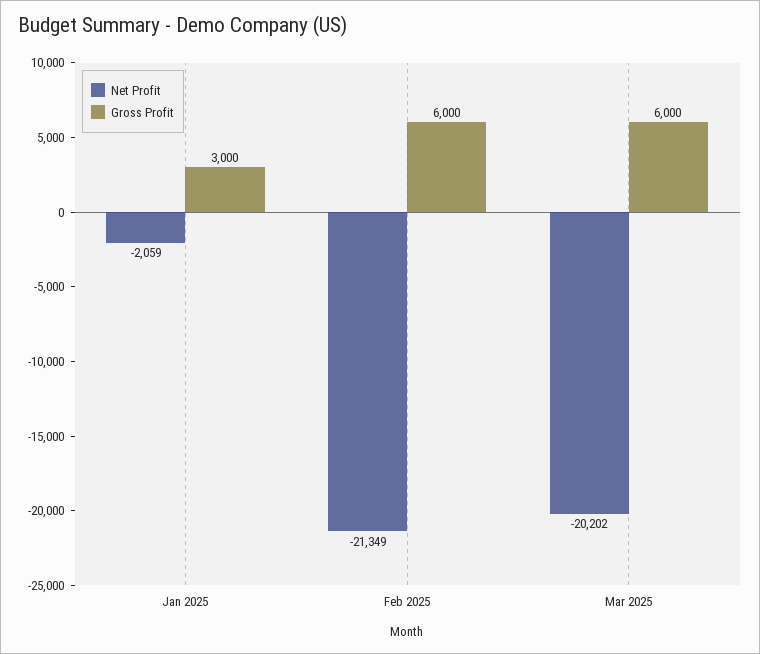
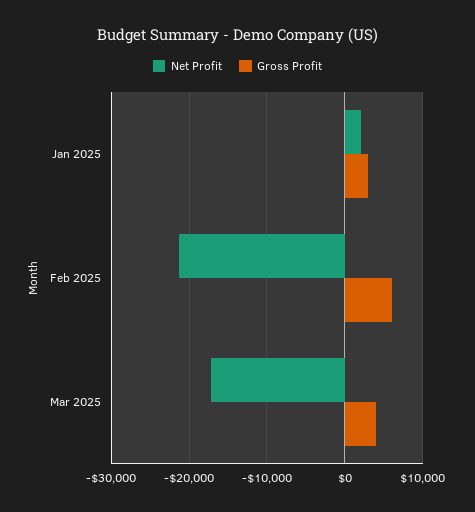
Net Profit, Jan 2025: -2059 -> 2000
Net Profit, Mar 2025: -20202 -> -17000
Gross Profit, Mar 2025: 6000 -> 4000

